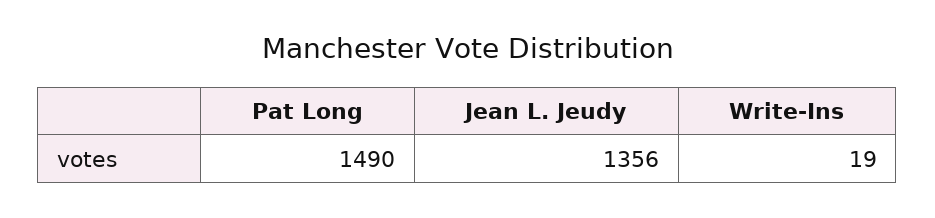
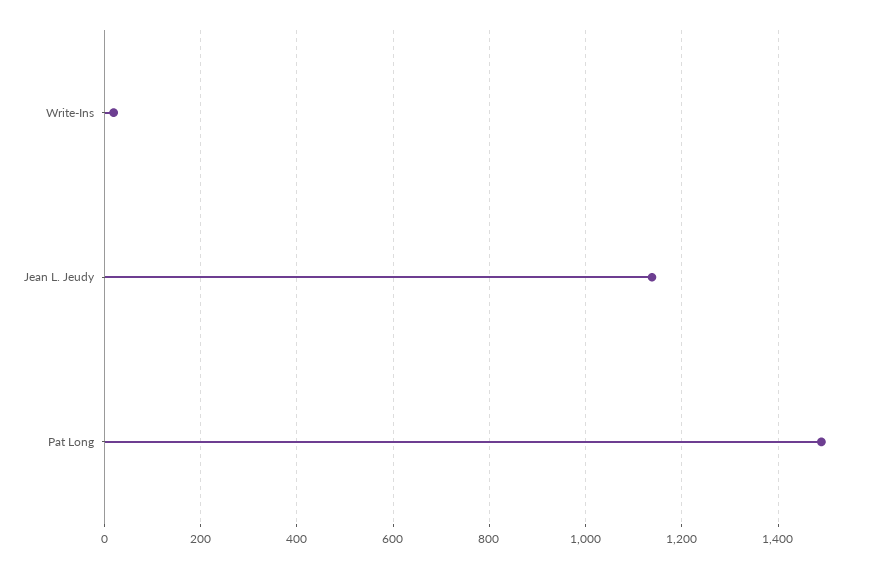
Jean L. Jeudy: 1356 -> 1140

